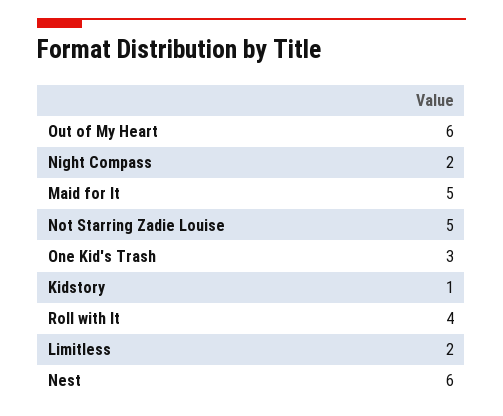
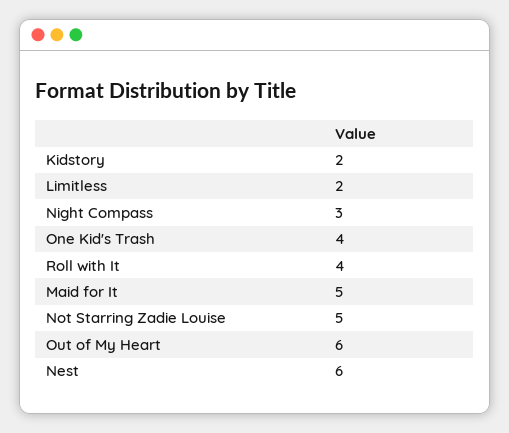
Night Compass: 2 -> 3
One Kid's Trash: 3 -> 4
Kidstory: 1 -> 2

